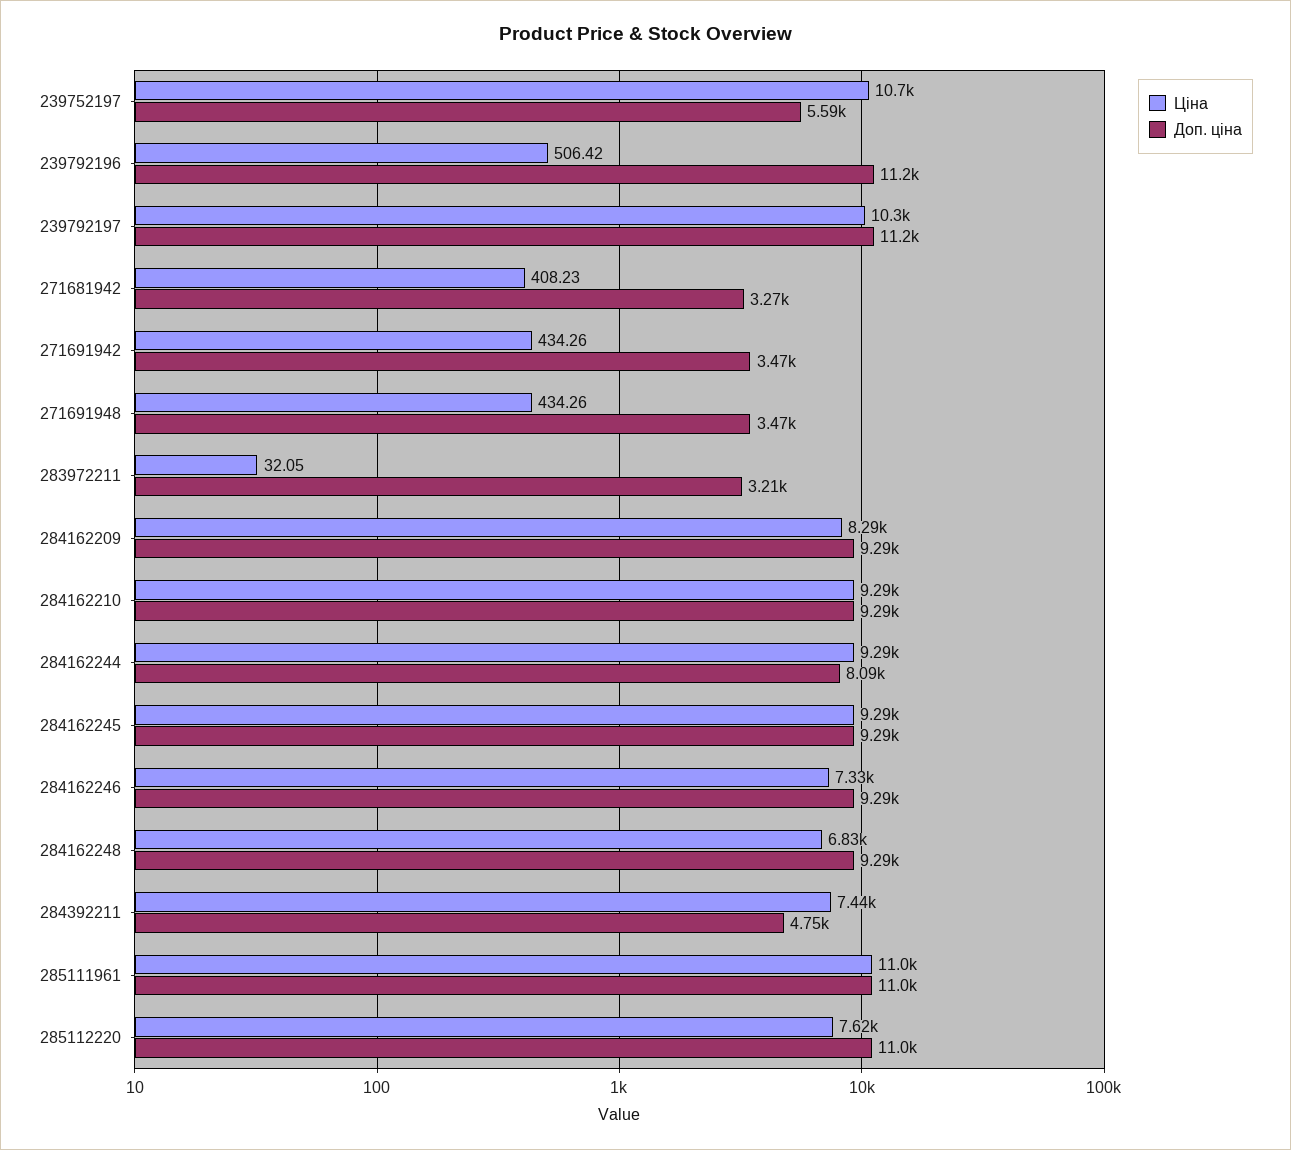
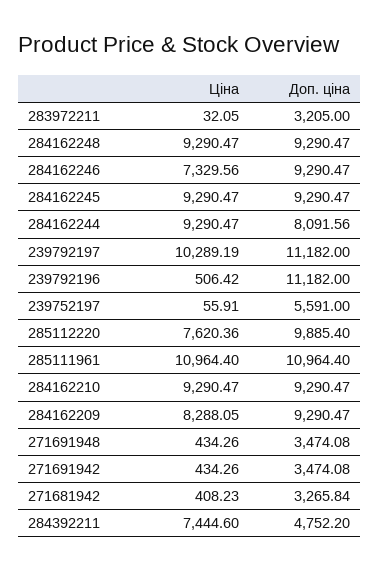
Ціна, 239752197: 10700 -> 55.91
Ціна, 284162248: 6830 -> 9290.47
Доп. ціна, 285112220: 11000 -> 9885.4

